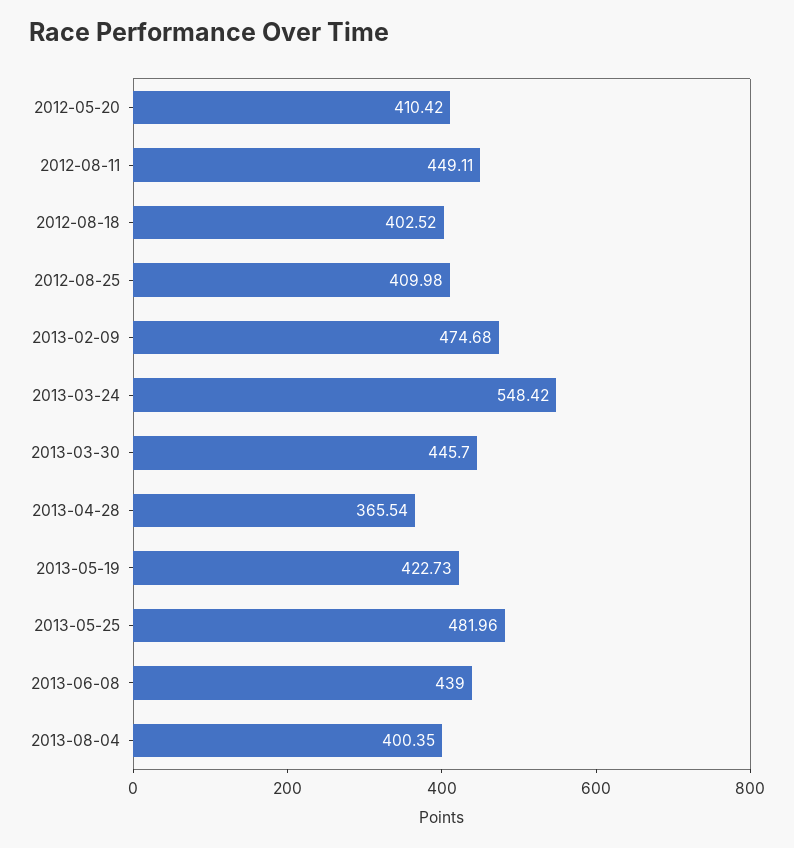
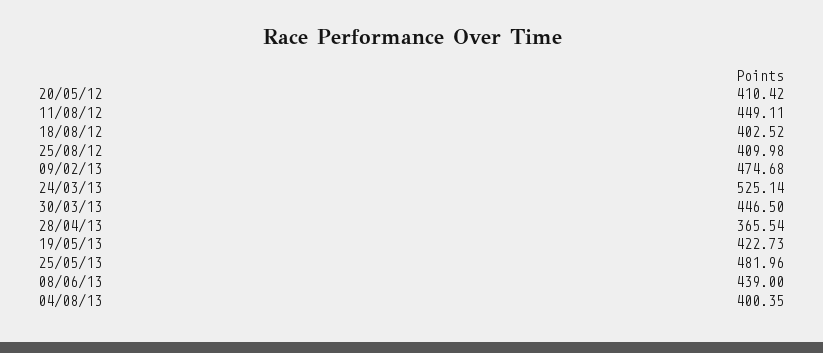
2013-03-24: 548.42 -> 525.14
2013-03-30: 445.7 -> 446.5

